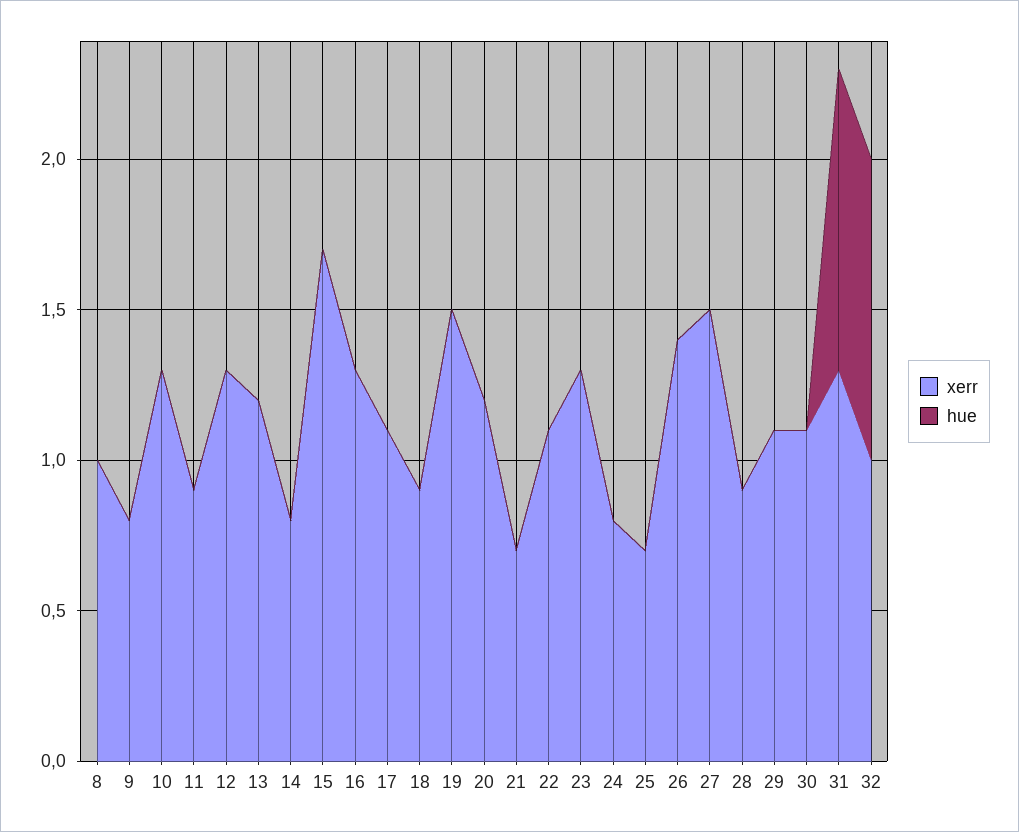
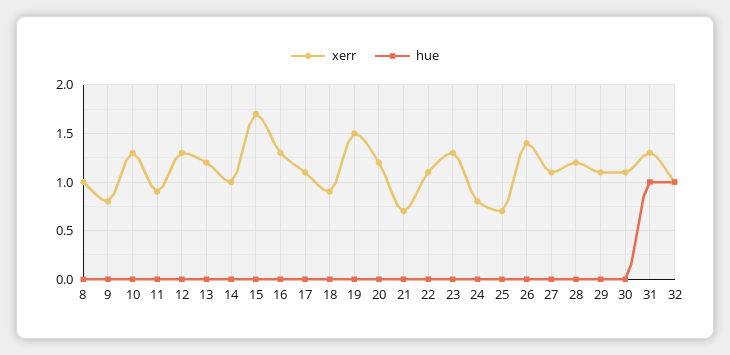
xerr, 14: 0.8 -> 1
xerr, 27: 1.5 -> 1.1
xerr, 28: 0.9 -> 1.2

